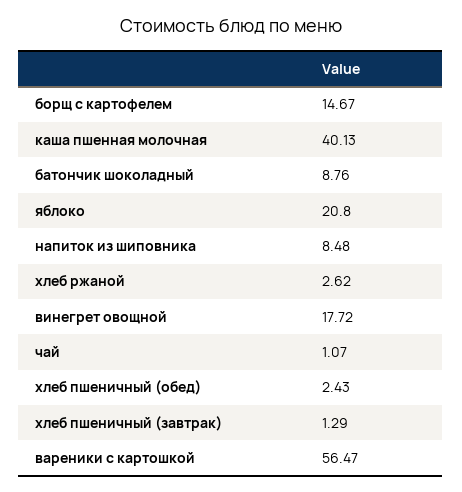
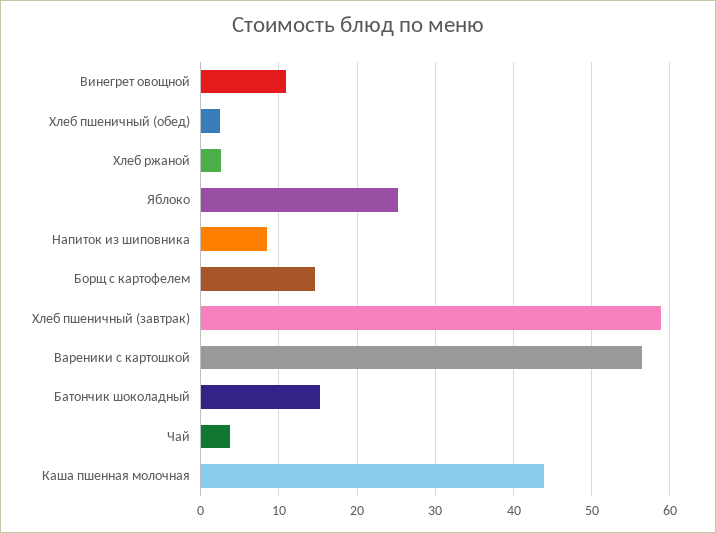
каша пшенная молочная: 40.13 -> 44
батончик шоколадный: 8.76 -> 15
яблоко: 20.8 -> 25
винегрет овощной: 17.72 -> 11
чай: 1.07 -> 4
хлеб пшеничный (завтрак): 1.29 -> 59

